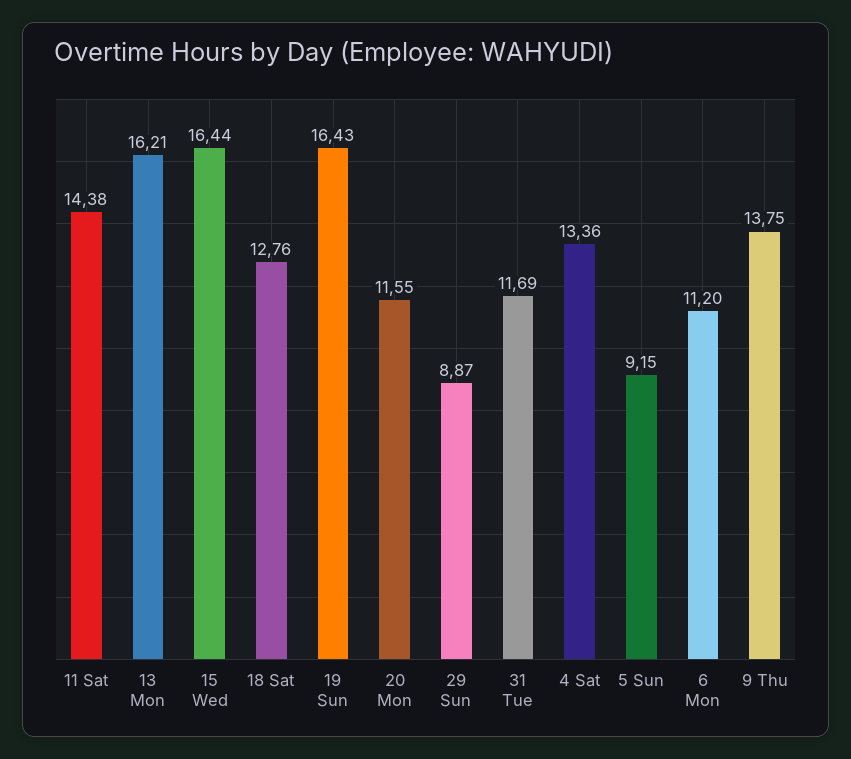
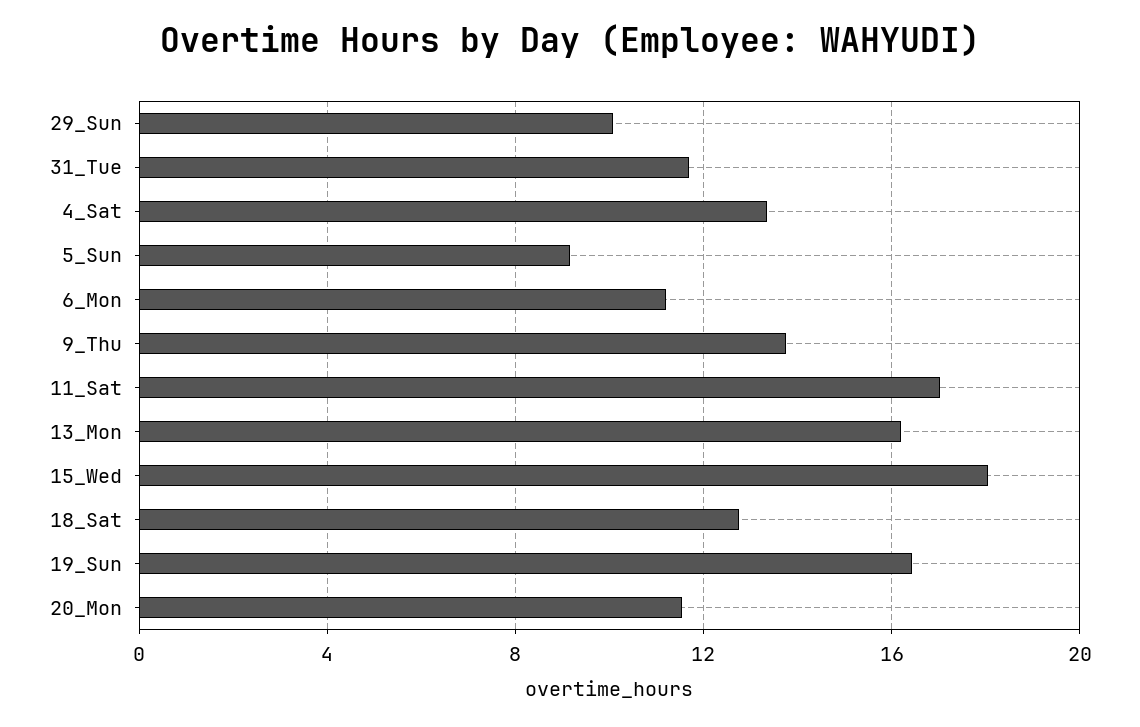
11 Sat: 14.38 -> 17
15 Wed: 16.44 -> 18
29 Sun: 8.87 -> 10

